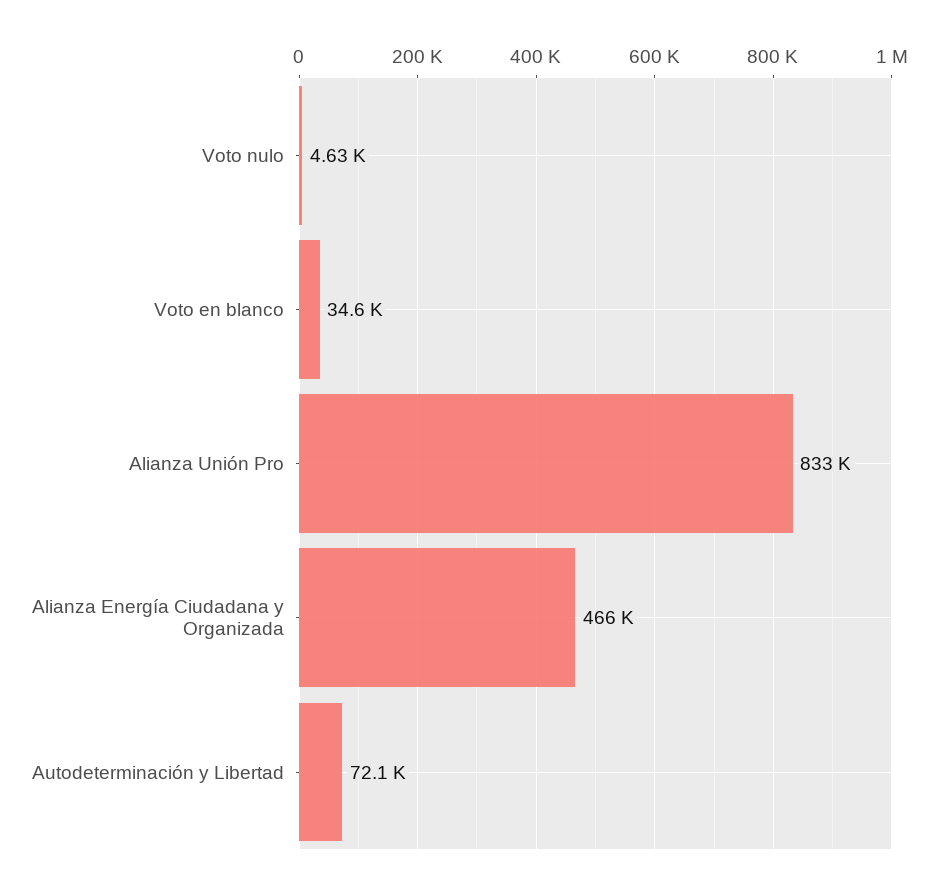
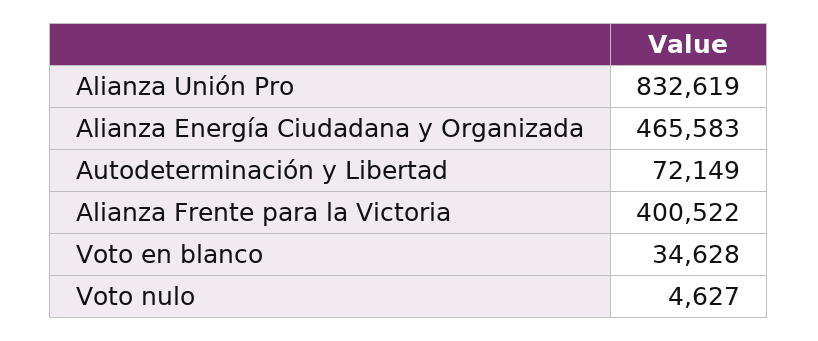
Alianza Frente para la Victoria: none -> 400522

